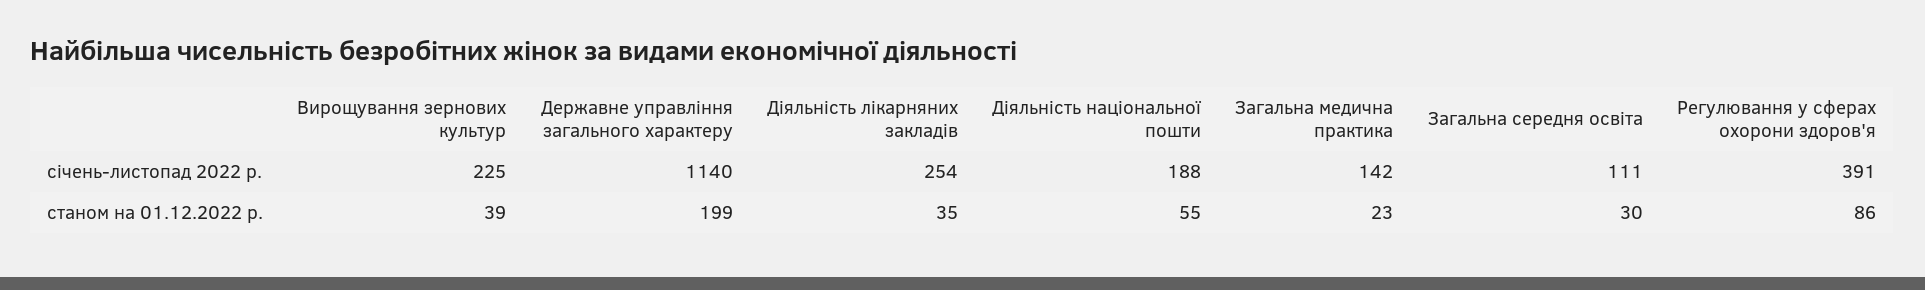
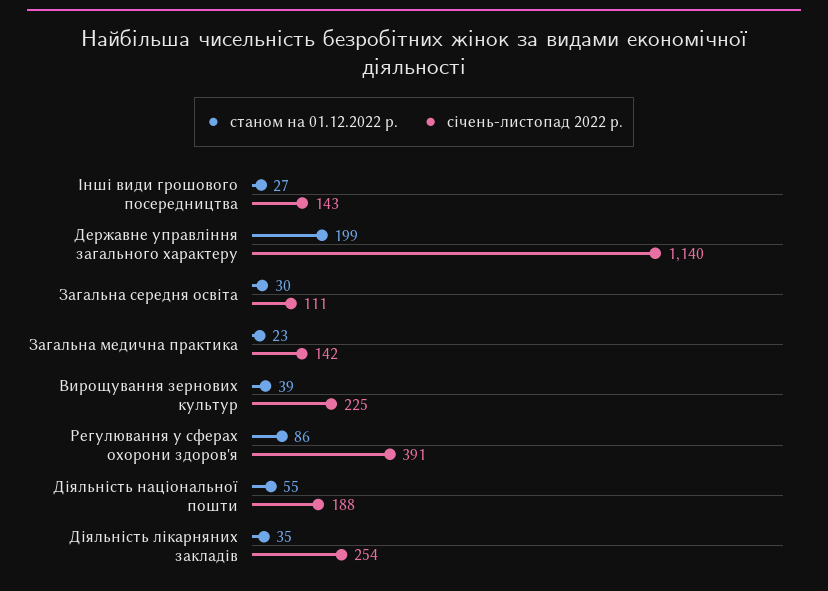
станом на 01.12.2022 р., Інші види грошового посередництва: none -> 27
січень-листопад 2022 р., Інші види грошового посередництва: none -> 143

